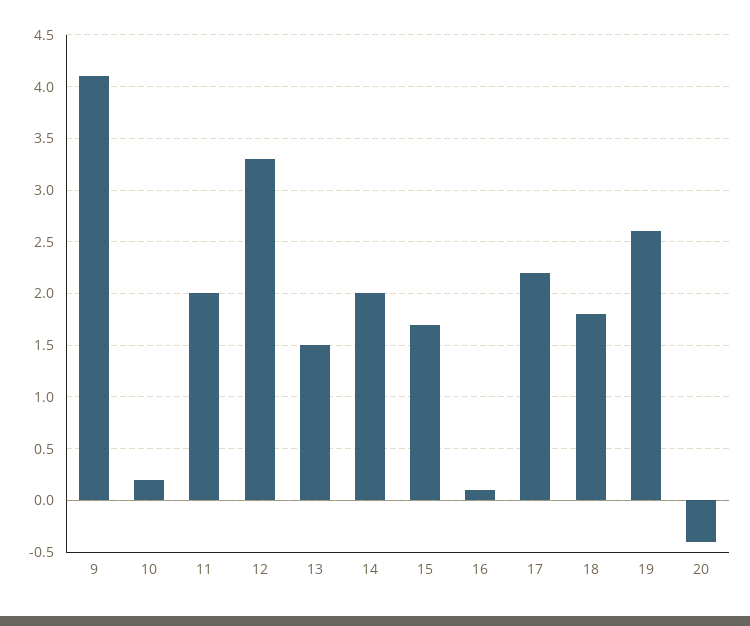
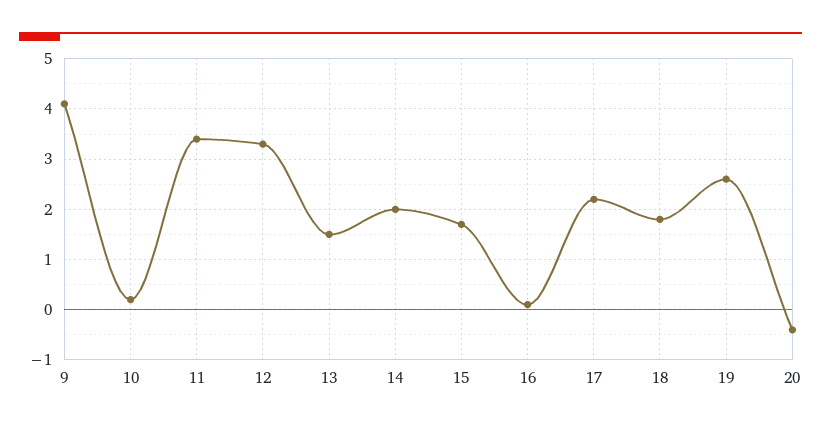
11: 2 -> 3.5

